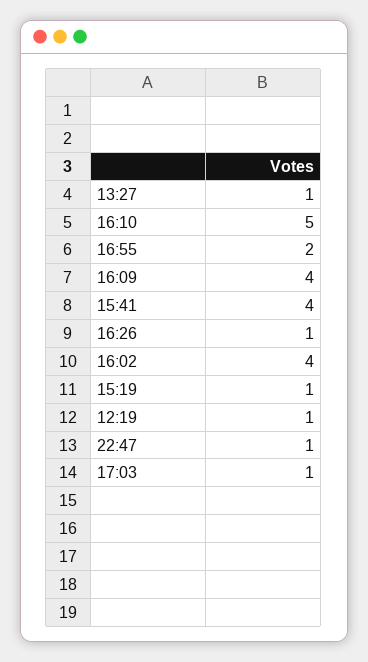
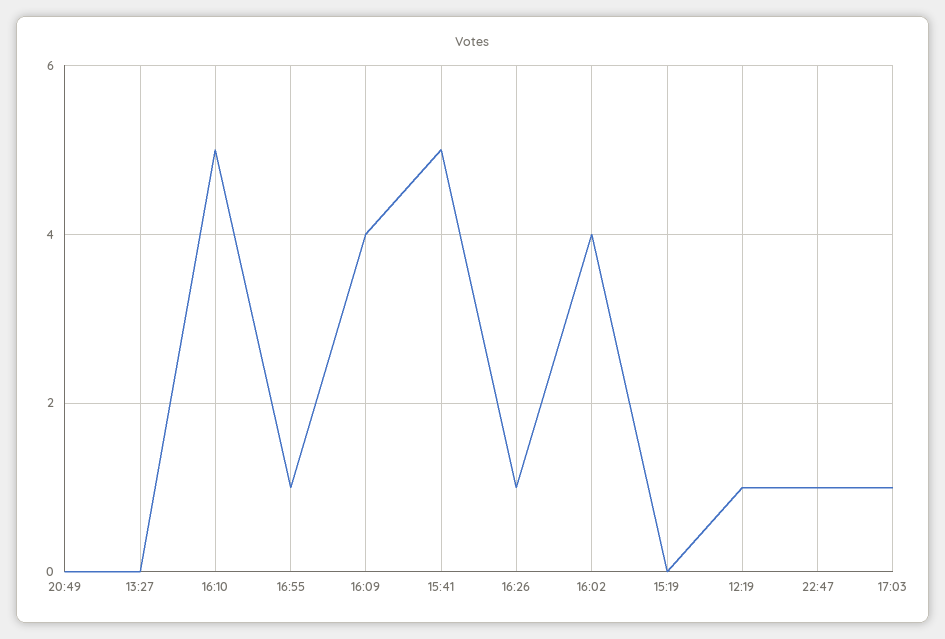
13:27: 1 -> 0
16:55: 2 -> 1
15:41: 4 -> 5
15:19: 1 -> 0
20:49: none -> 0

